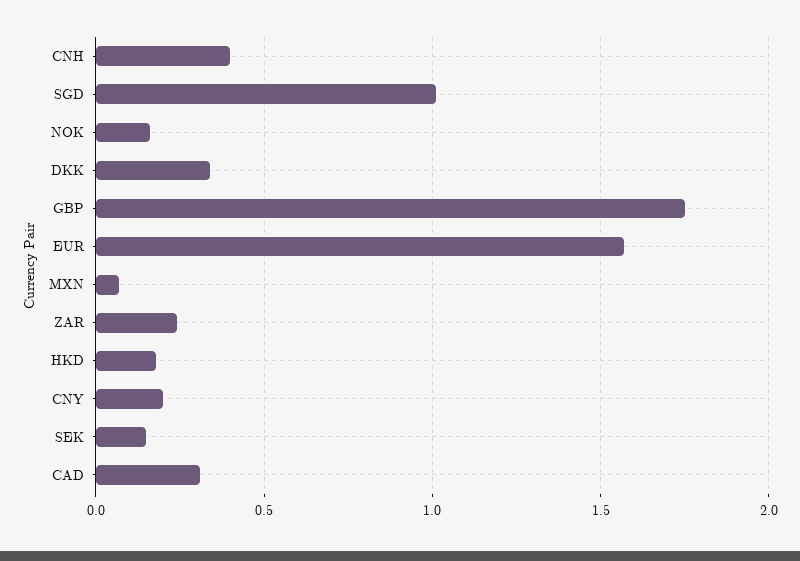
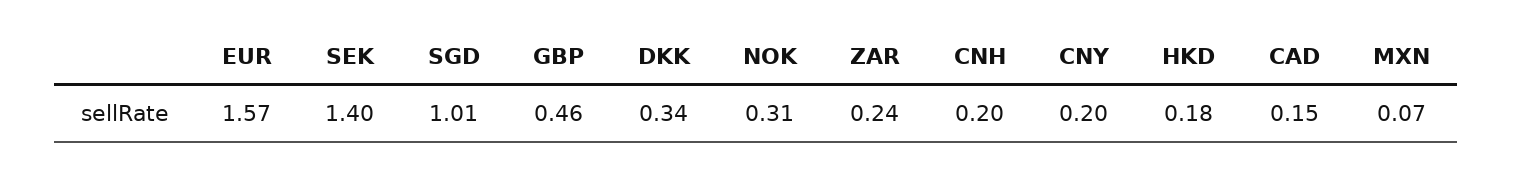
CNH: 0.4 -> 0.2
NOK: 0.15 -> 0.31
GBP: 1.75 -> 0.46
SEK: 0.15 -> 1.4
CAD: 0.3 -> 0.15

